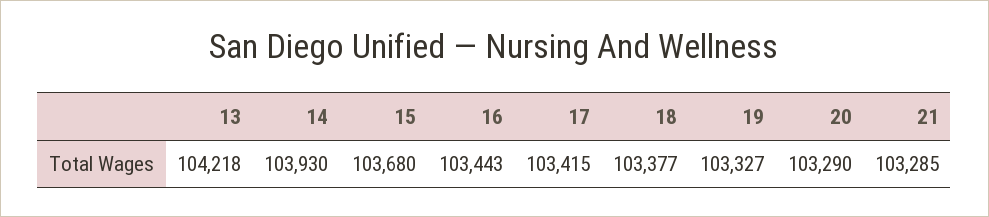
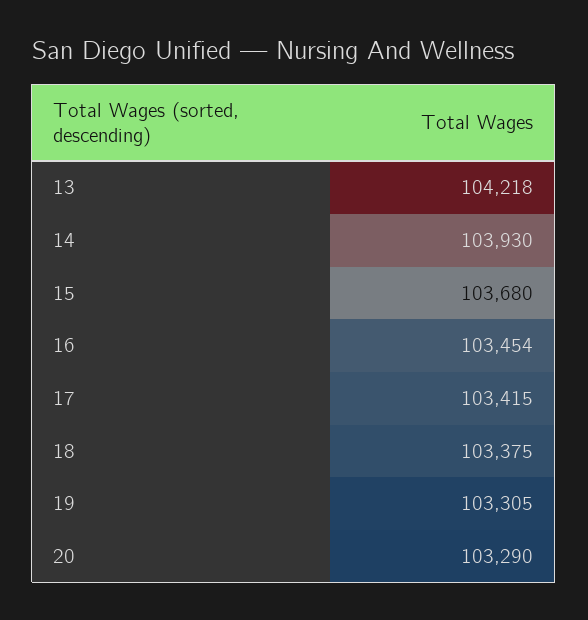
16: 103443 -> 103454
18: 103377 -> 103375
19: 103327 -> 103305
21: 103285 -> none

